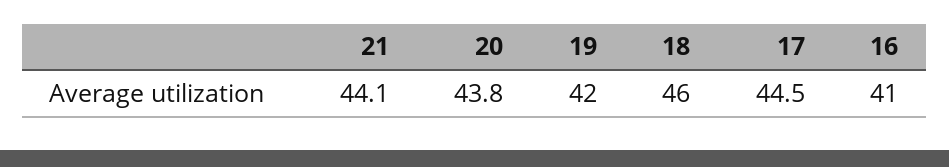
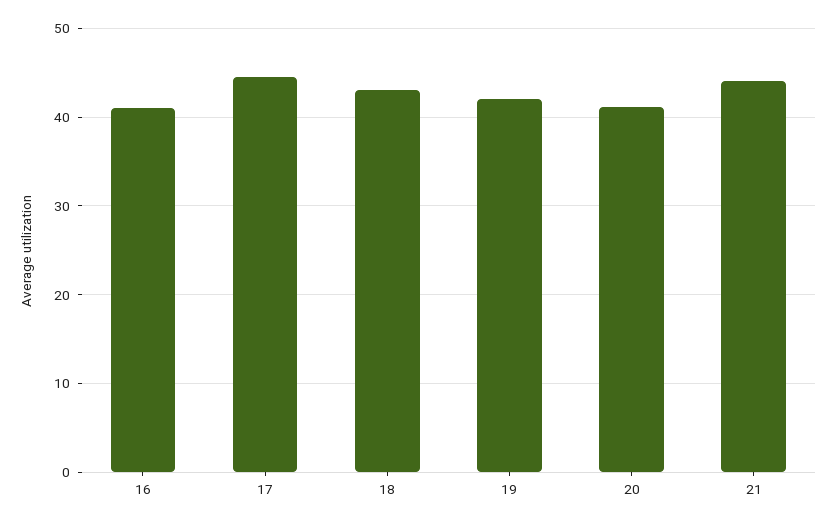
20: 43.8 -> 41
18: 46 -> 43

